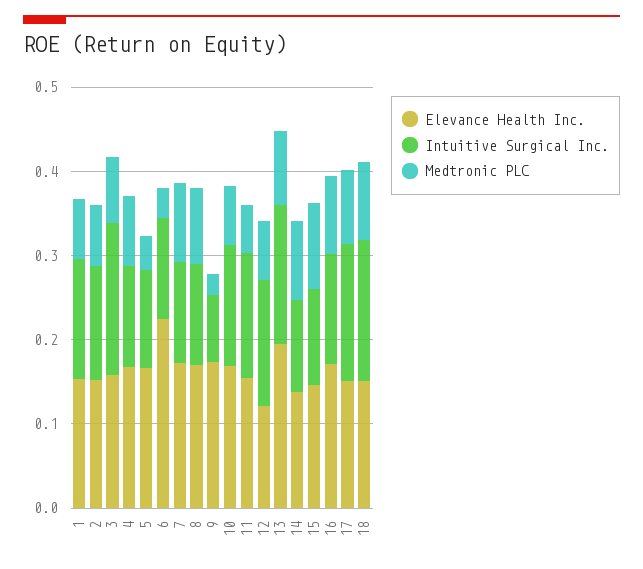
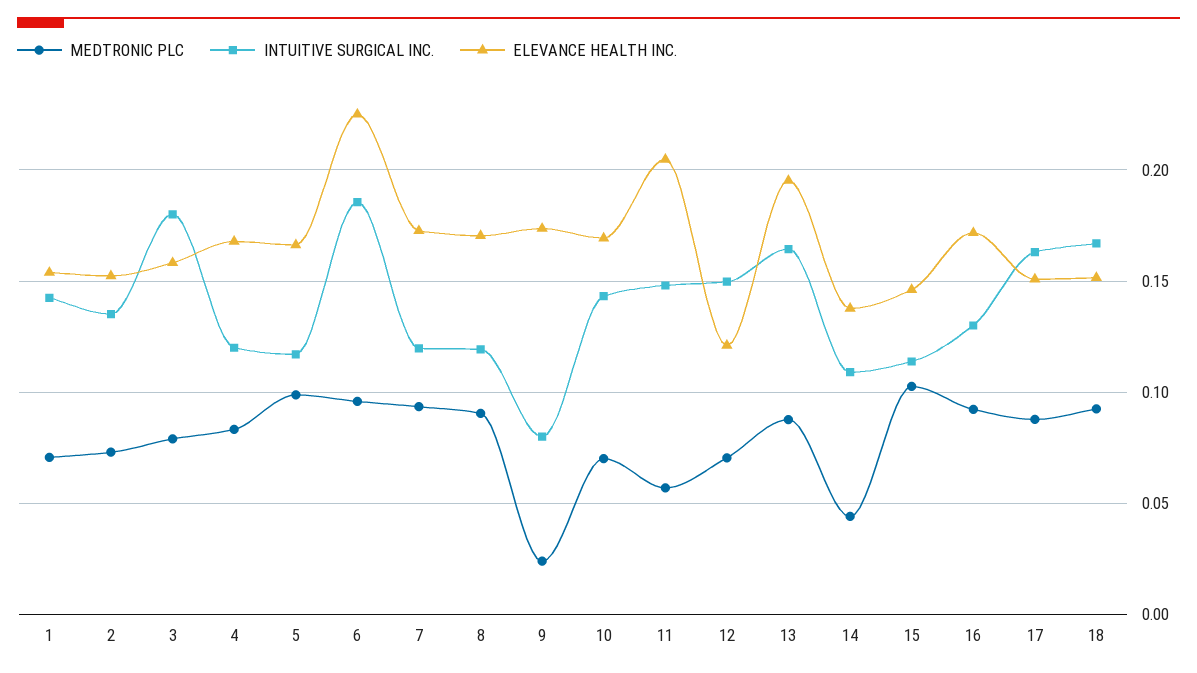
Medtronic PLC, 5: 0.04 -> 0.1
Intuitive Surgical Inc., 6: 0.12 -> 0.185
Medtronic PLC, 6: 0.04 -> 0.095
Elevance Health Inc., 11: 0.16 -> 0.205
Medtronic PLC, 14: 0.1 -> 0.045

